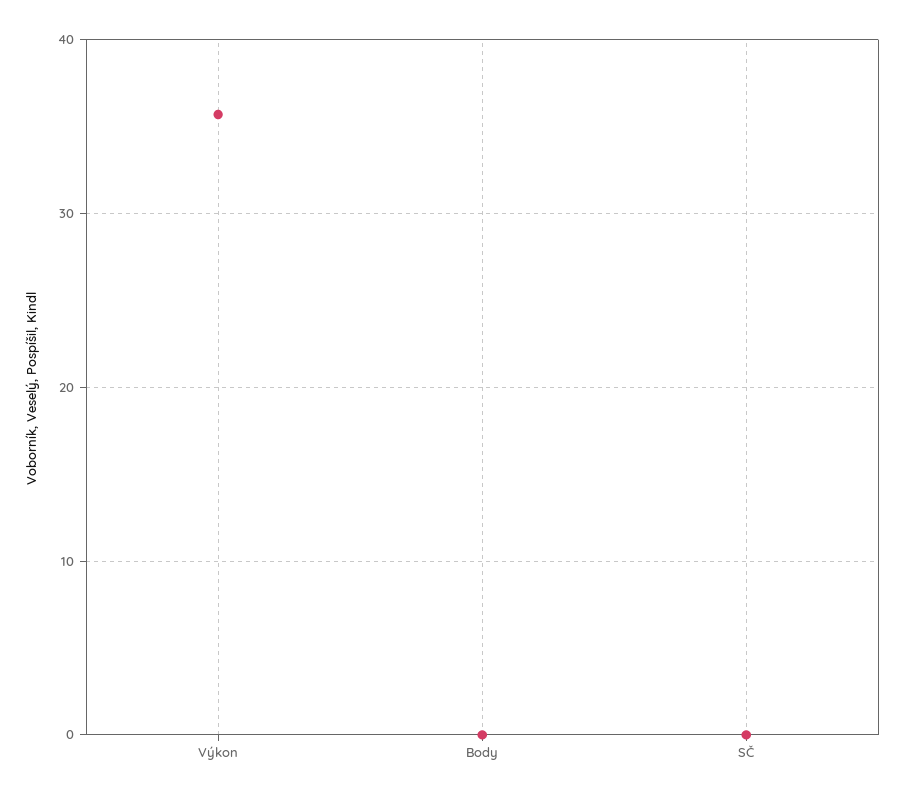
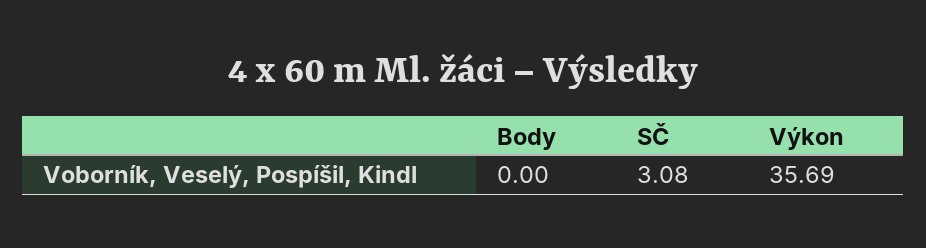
SČ: 0 -> 3.08

